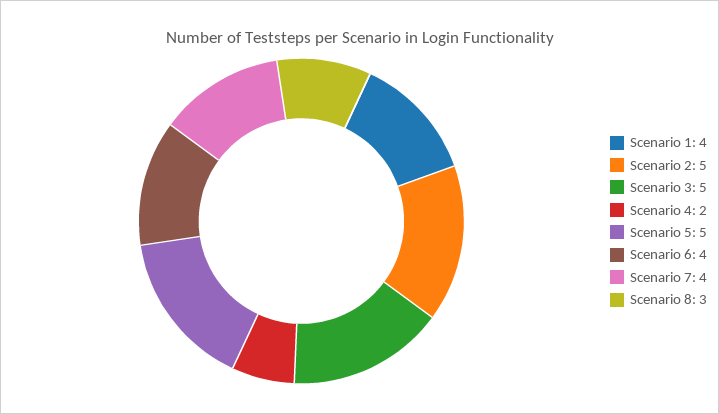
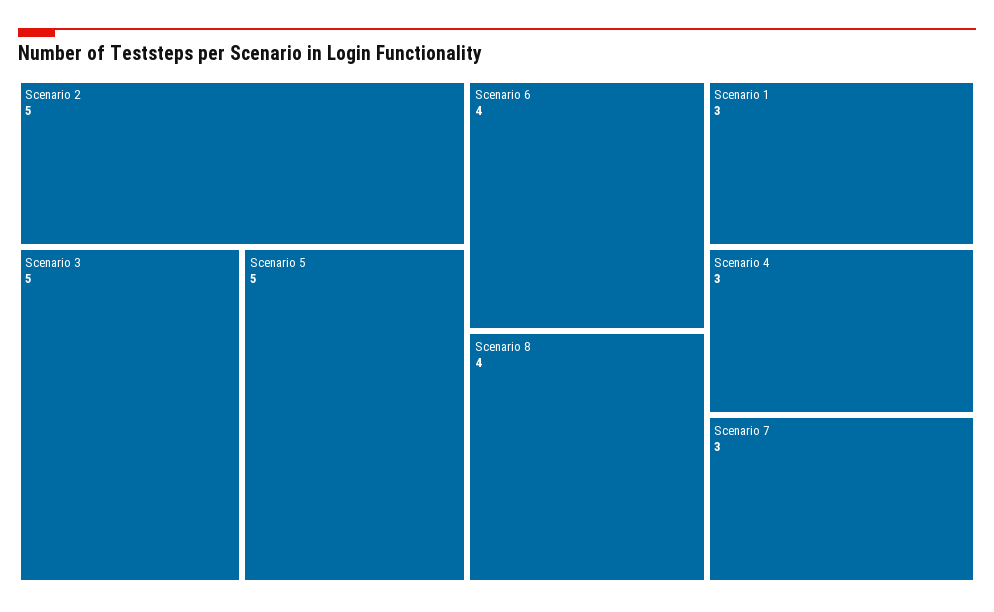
Scenario 1: 4 -> 3
Scenario 4: 2 -> 3
Scenario 7: 4 -> 3
Scenario 8: 3 -> 4

